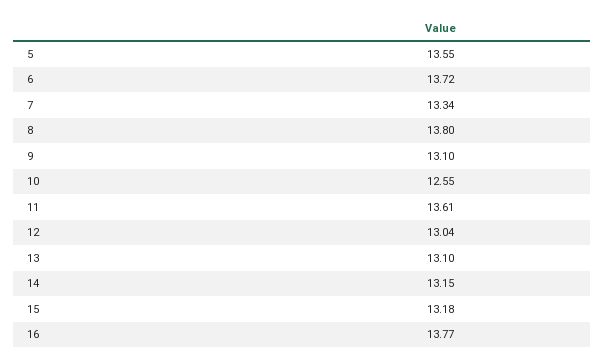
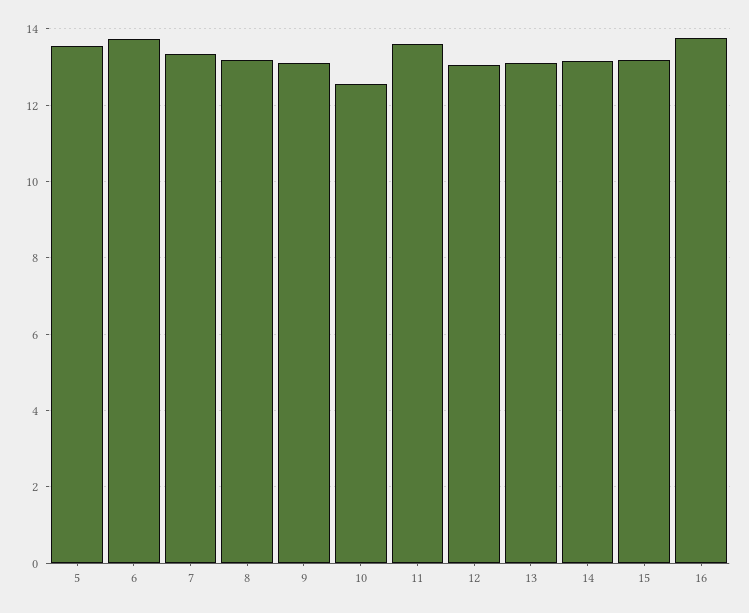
8: 13.8 -> 13.2

